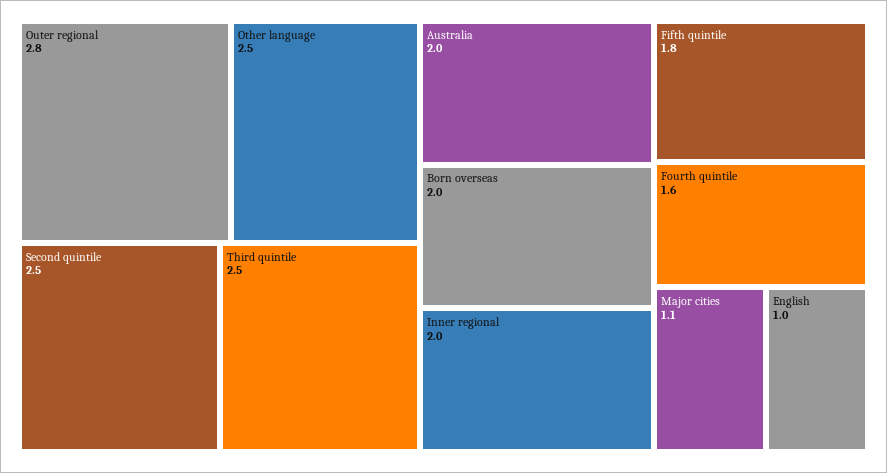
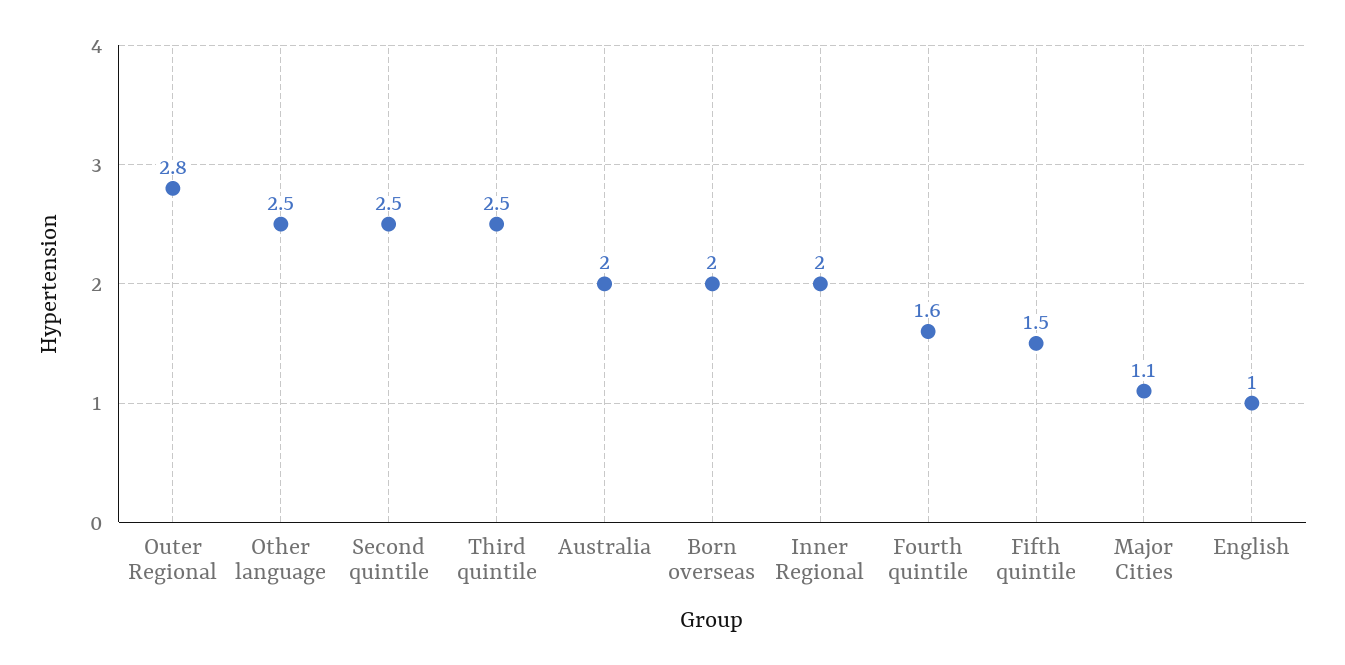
Fifth quintile: 1.8 -> 1.5

